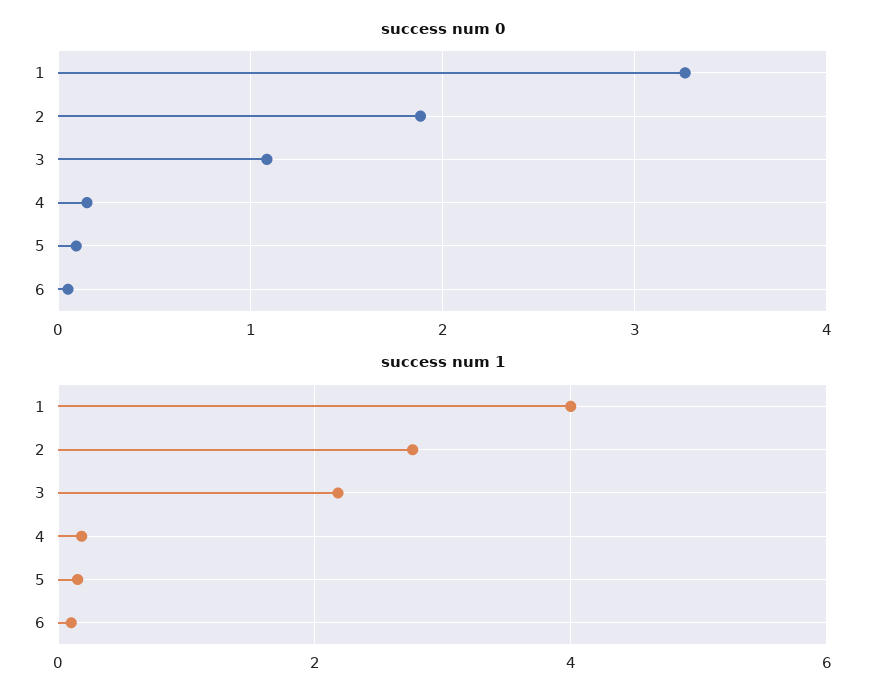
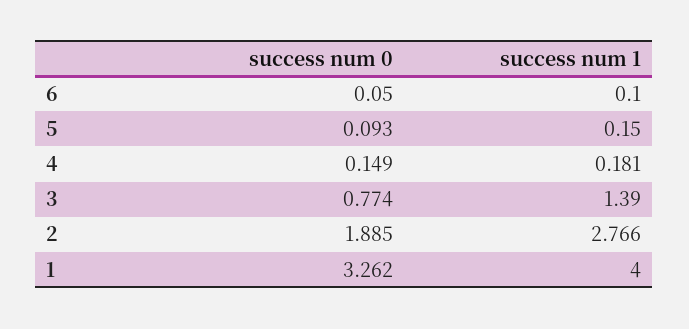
success num 0, 3: 1.1 -> 0.774
success num 1, 3: 2.2 -> 1.39

